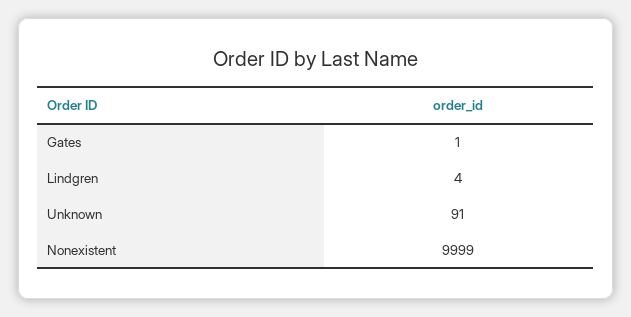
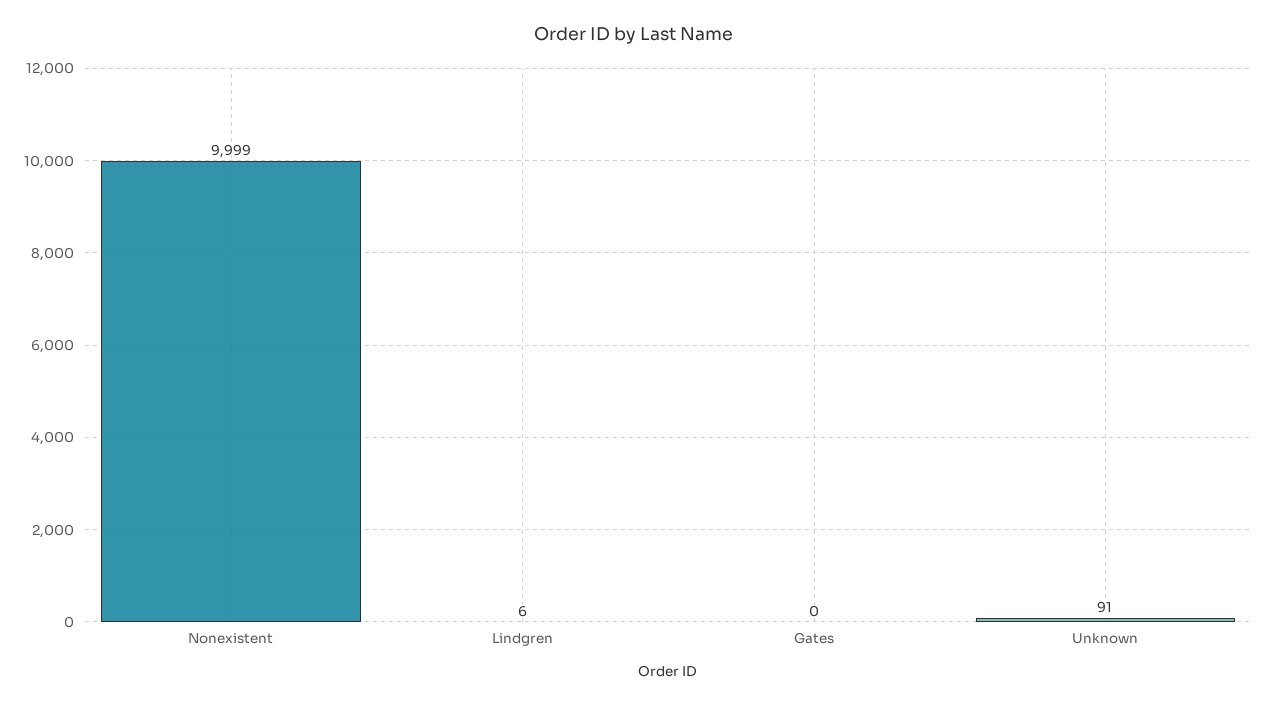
Gates: 1 -> 0
Lindgren: 4 -> 6

